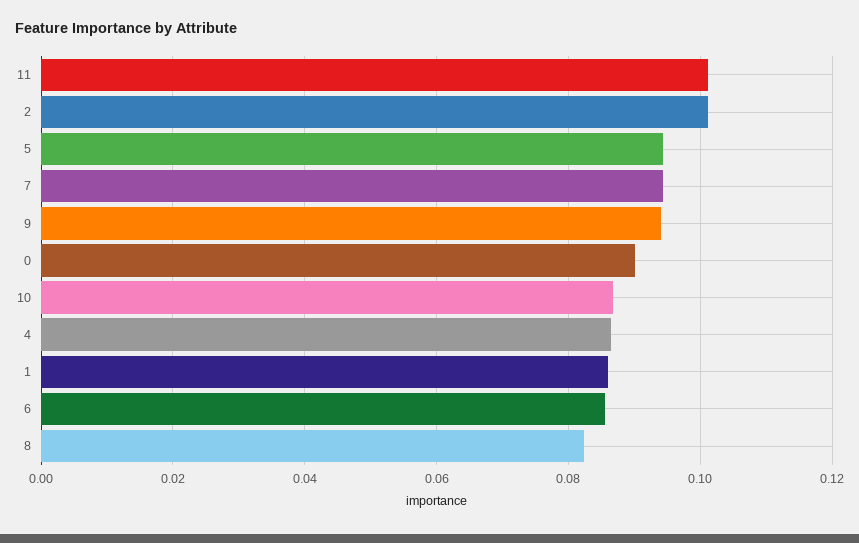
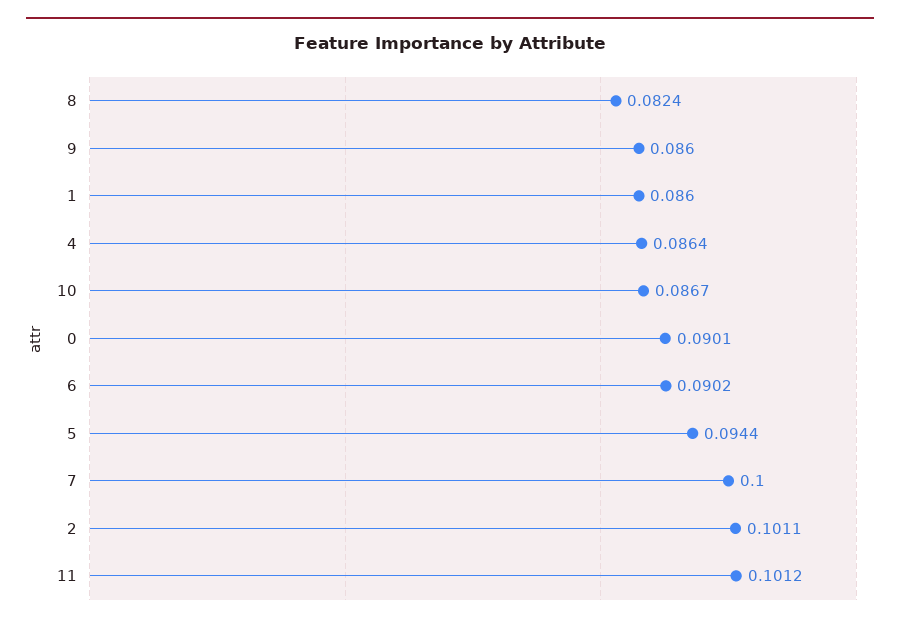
7: 0.094 -> 0.1
9: 0.094 -> 0.086
6: 0.086 -> 0.0902

